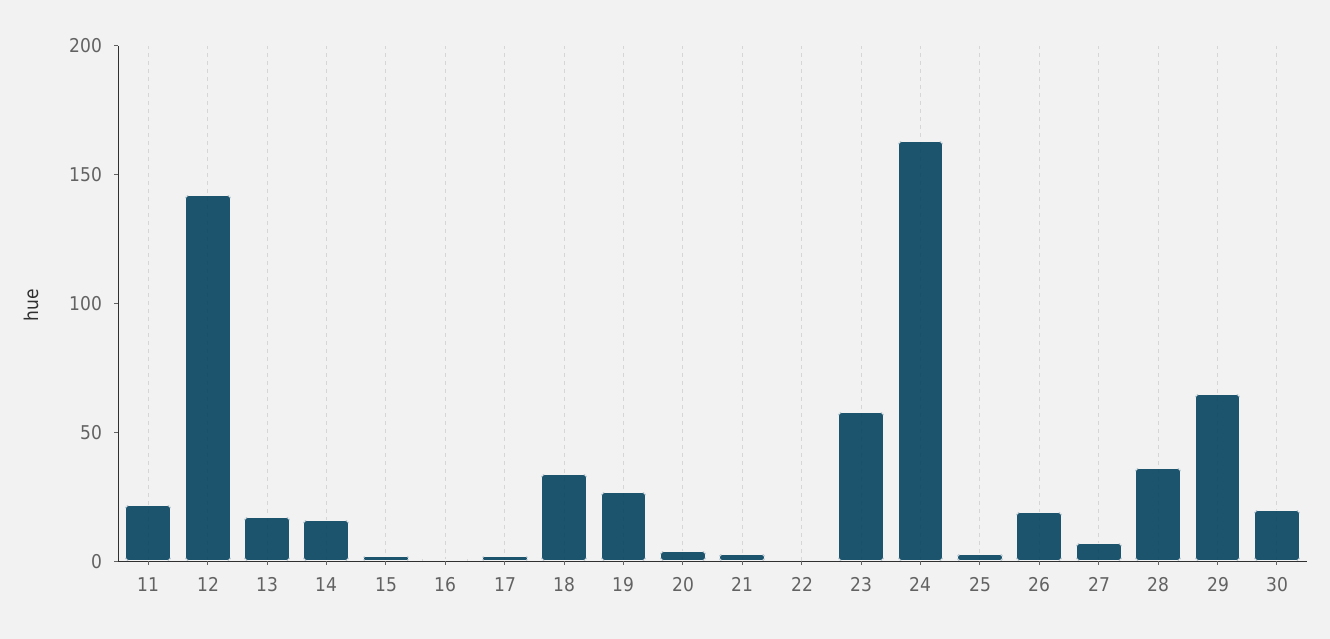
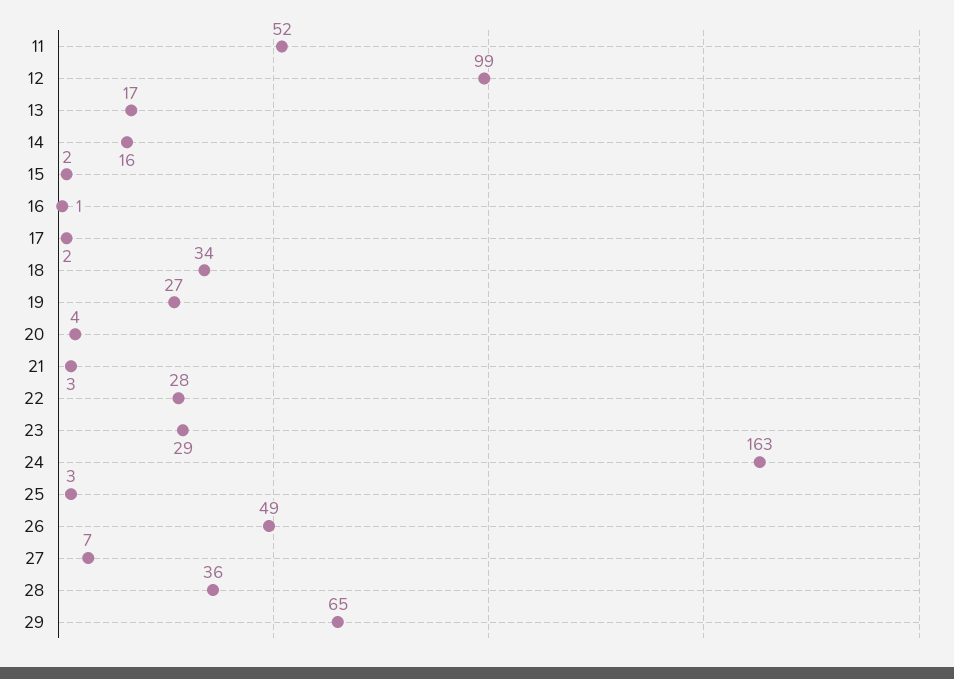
11: 20 -> 52
12: 140 -> 99
22: 0 -> 28
23: 60 -> 29
26: 20 -> 49
30: 20 -> none

